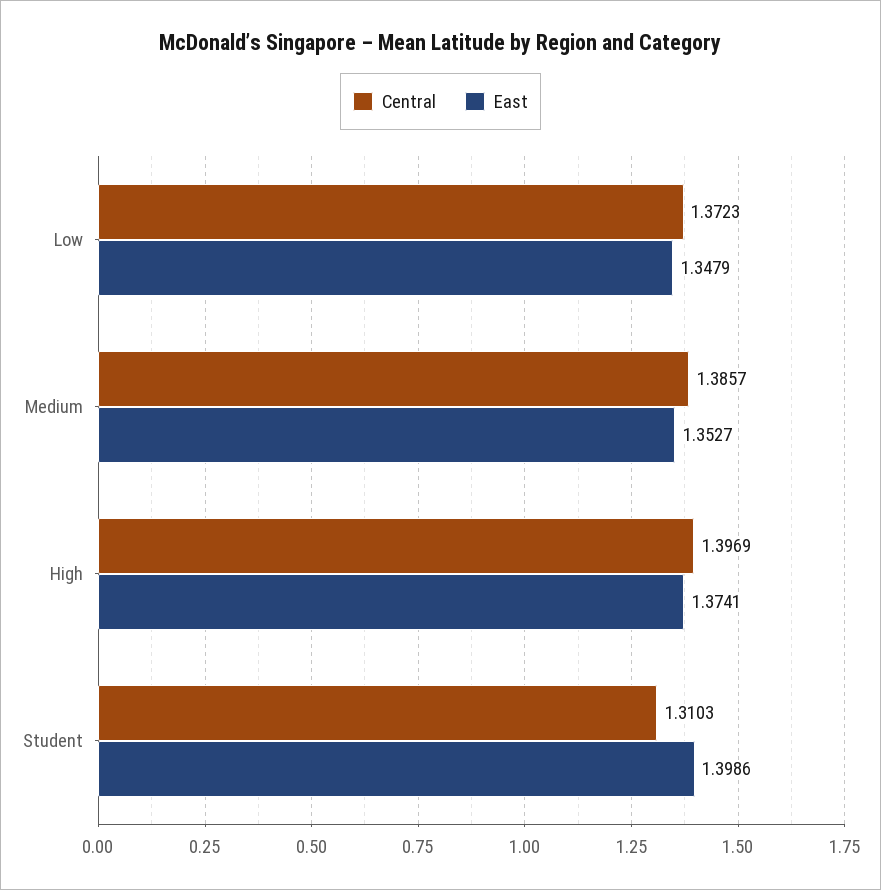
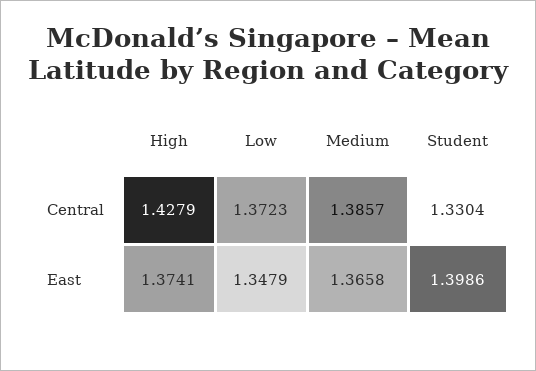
East, Medium: 1.3527 -> 1.3658
Central, High: 1.3969 -> 1.4279
Central, Student: 1.3103 -> 1.3304

